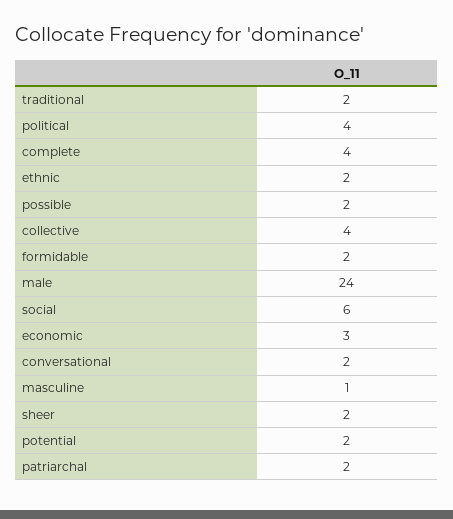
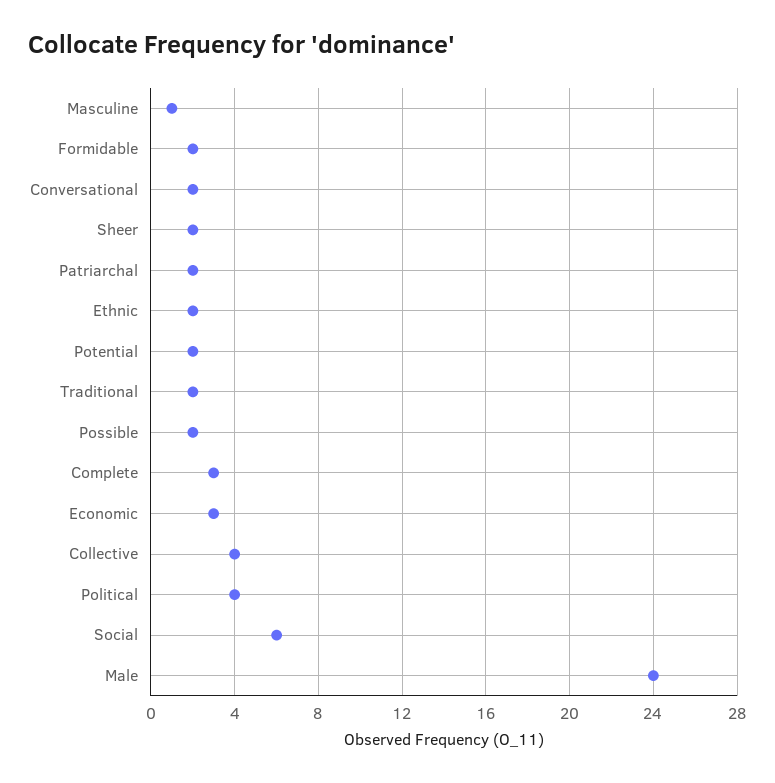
complete: 4 -> 3

